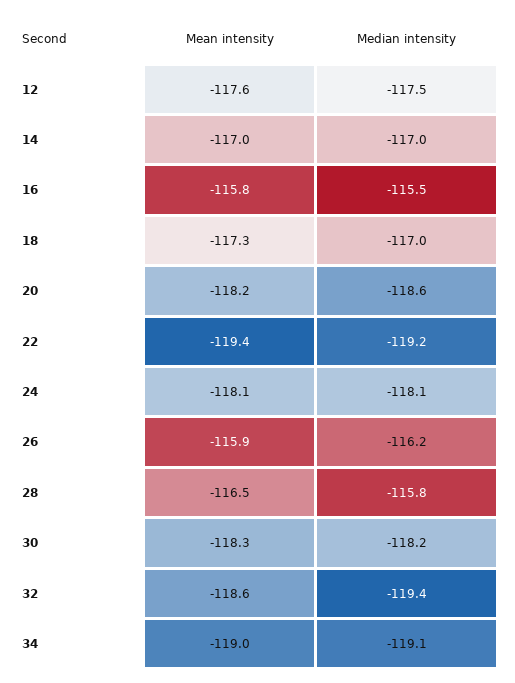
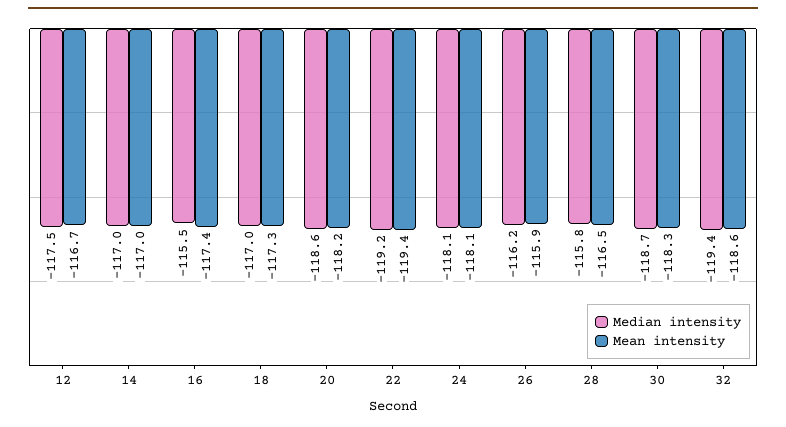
Mean intensity, 12: -117.6 -> -116.7
Mean intensity, 16: -115.8 -> -117.4
Median intensity, 30: -118.2 -> -118.7
Mean intensity, 34: -119 -> none
Median intensity, 34: -119.1 -> none

